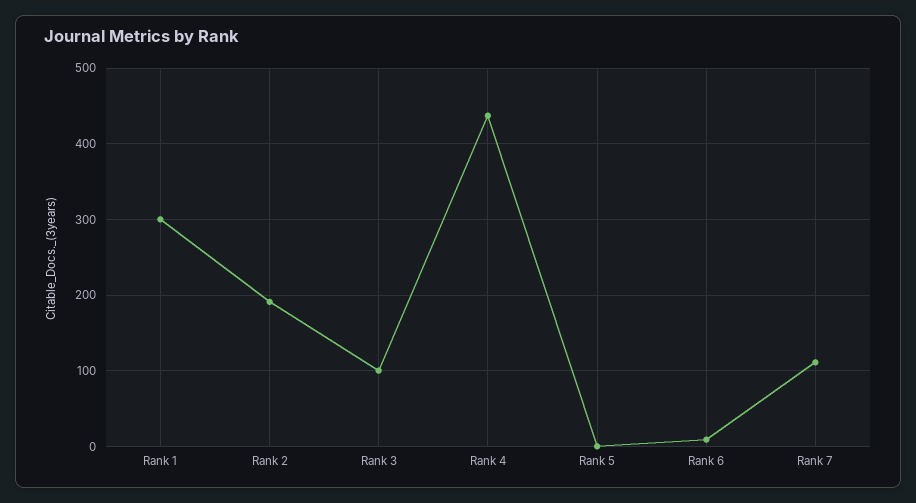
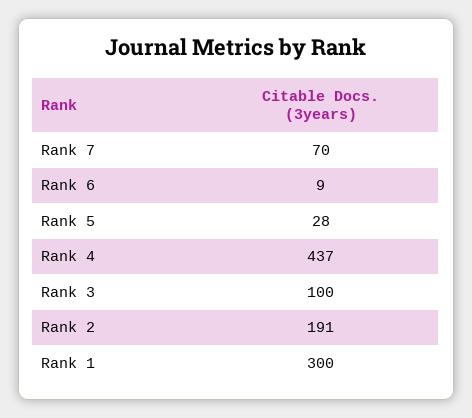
Rank 5: 0 -> 28
Rank 7: 110 -> 70

